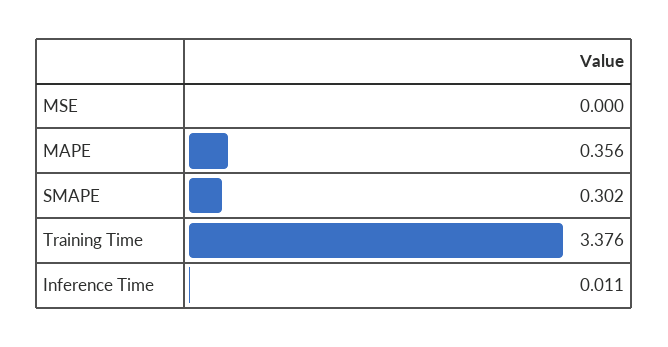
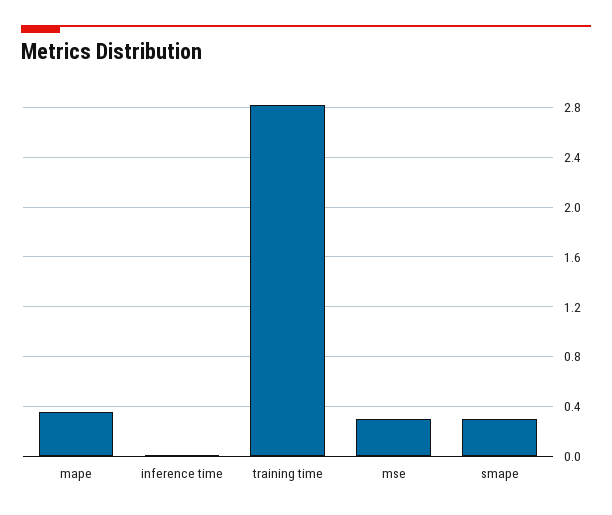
MSE: 0 -> 0.3
Training Time: 3.376 -> 2.8

